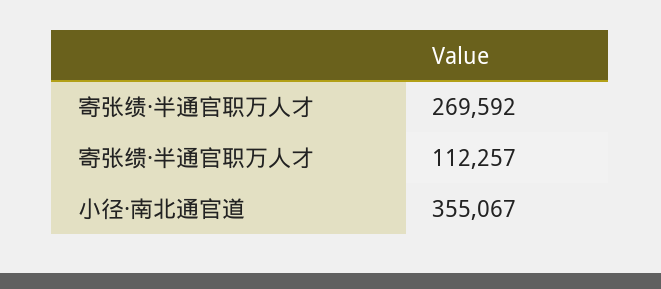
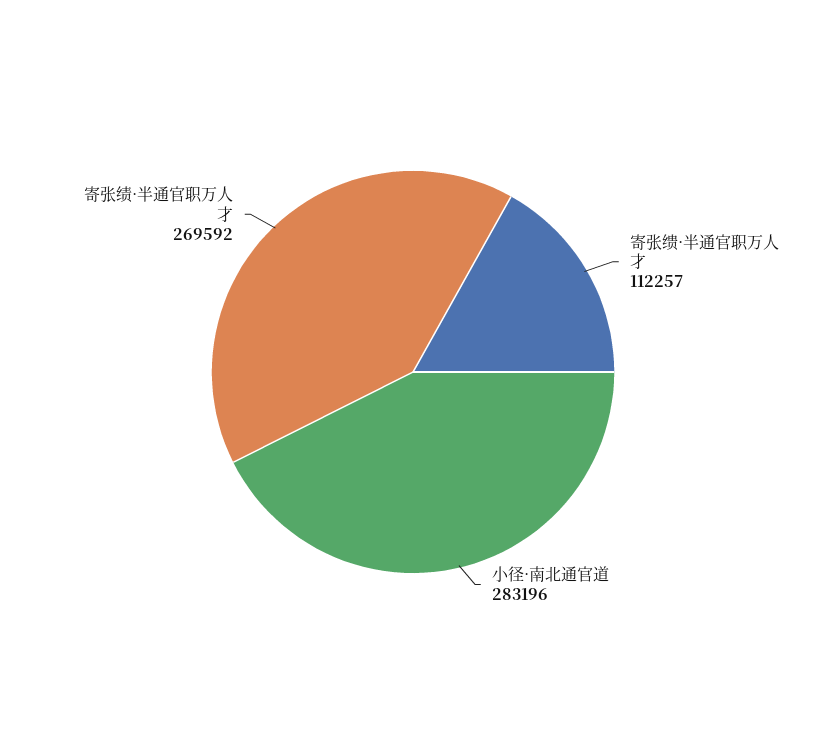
小径·南北通官道: 355067 -> 283196

